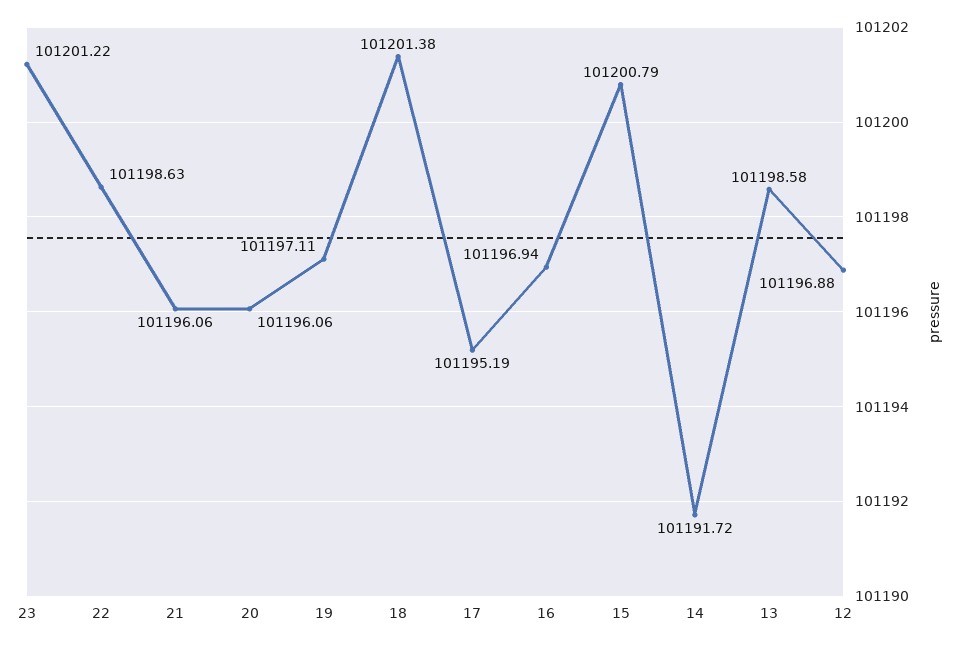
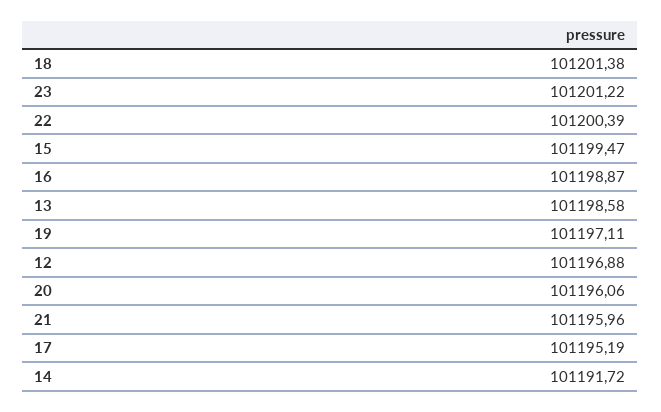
22: 101198.63 -> 101200.39
21: 101196.06 -> 101195.96
16: 101196.94 -> 101198.87
15: 101200.79 -> 101199.47

